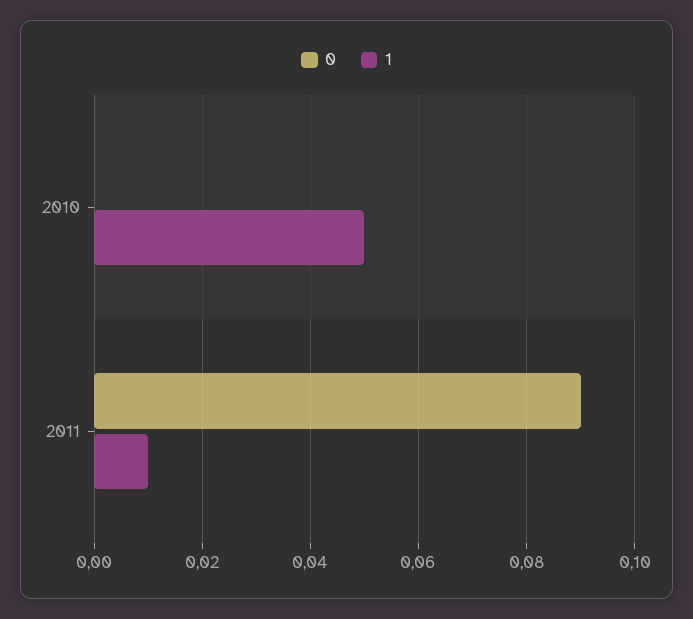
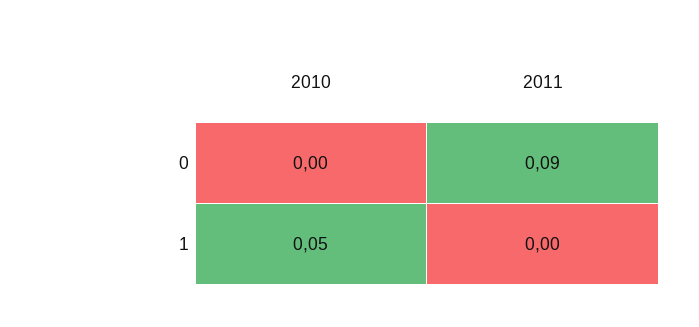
1, 2011: 0.01 -> 0

